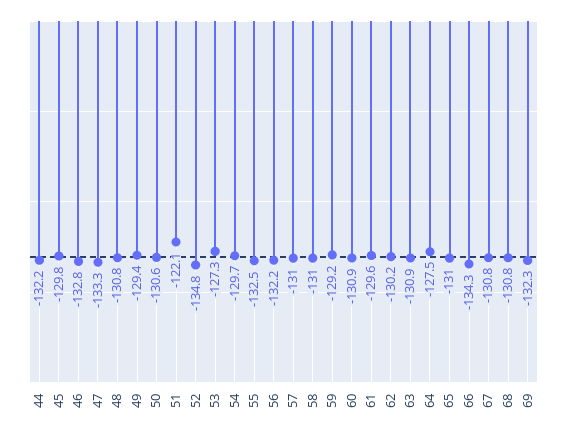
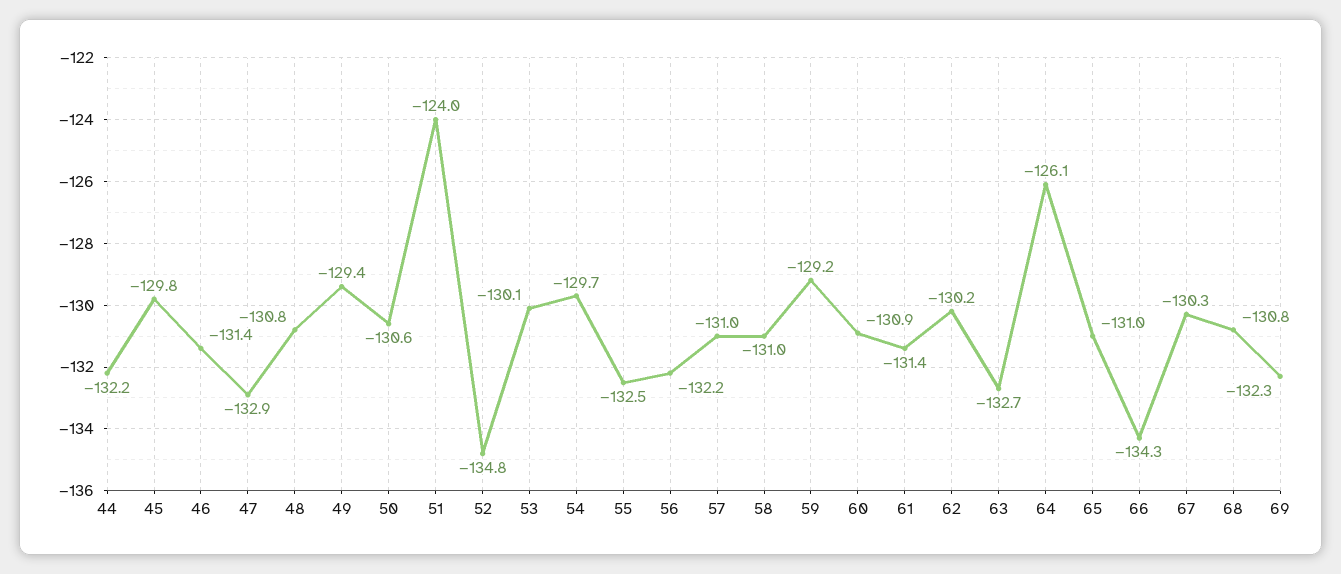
46: -132.8 -> -131.4
47: -133.3 -> -132.9
51: -122.1 -> -124
53: -127.3 -> -130.1
61: -129.6 -> -131.4
63: -130.9 -> -132.7
64: -127.5 -> -126.1
67: -130.8 -> -130.3

